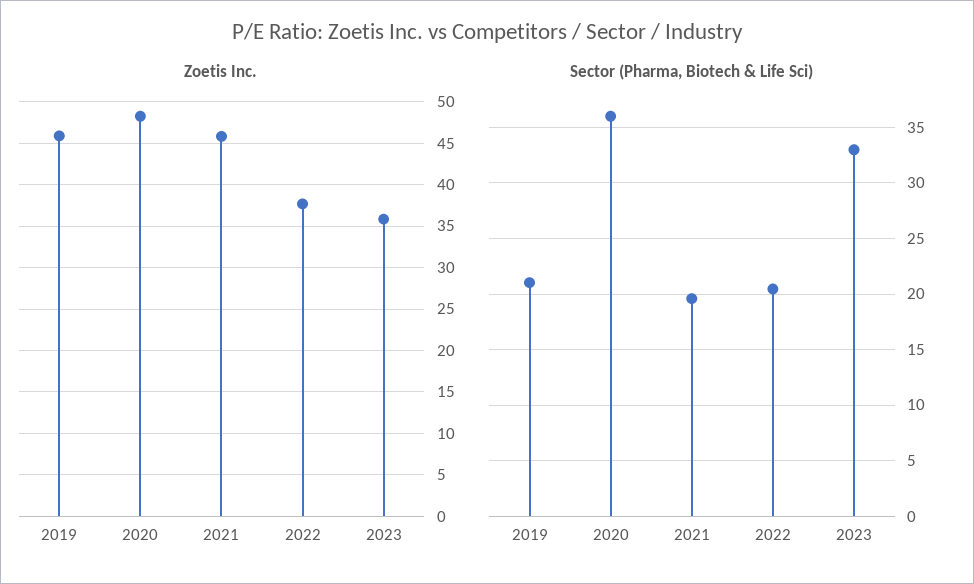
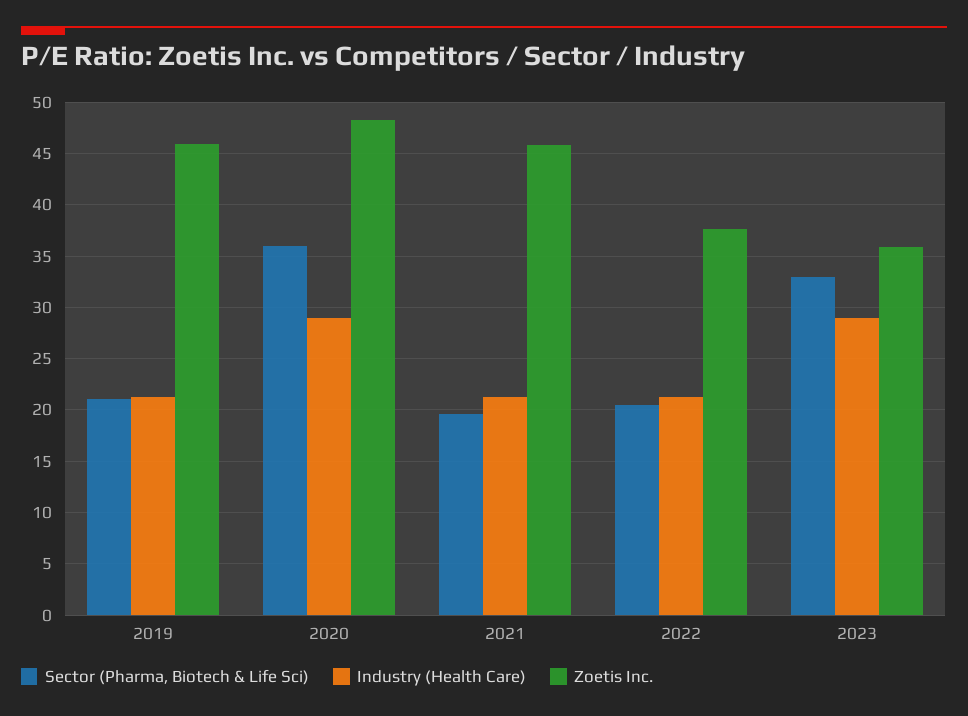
Industry (Health Care), 2019: none -> 21
Industry (Health Care), 2020: none -> 29
Industry (Health Care), 2021: none -> 21
Industry (Health Care), 2022: none -> 21
Industry (Health Care), 2023: none -> 29

